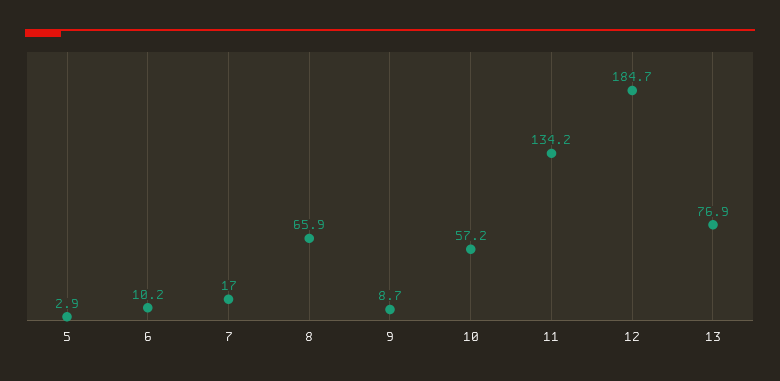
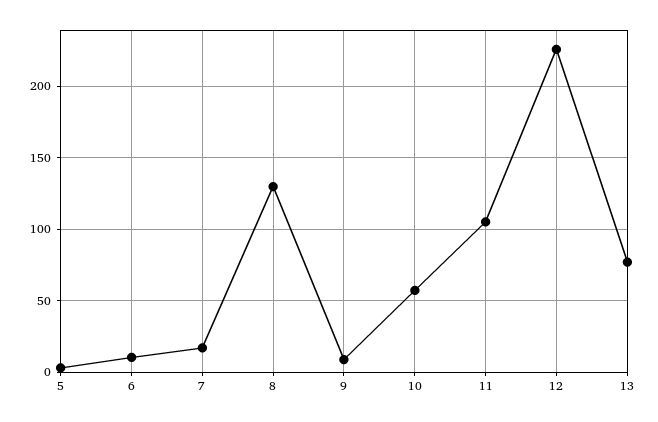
8: 65.9 -> 130
11: 134.2 -> 105
12: 184.7 -> 225

